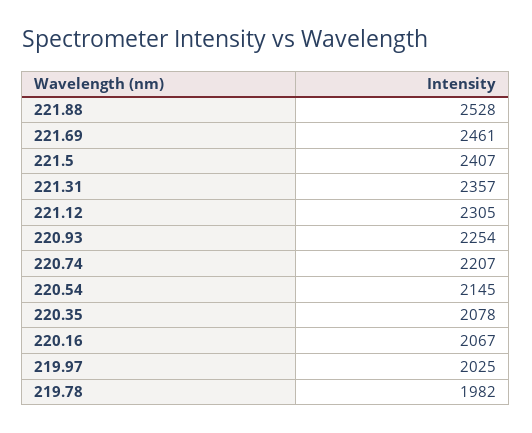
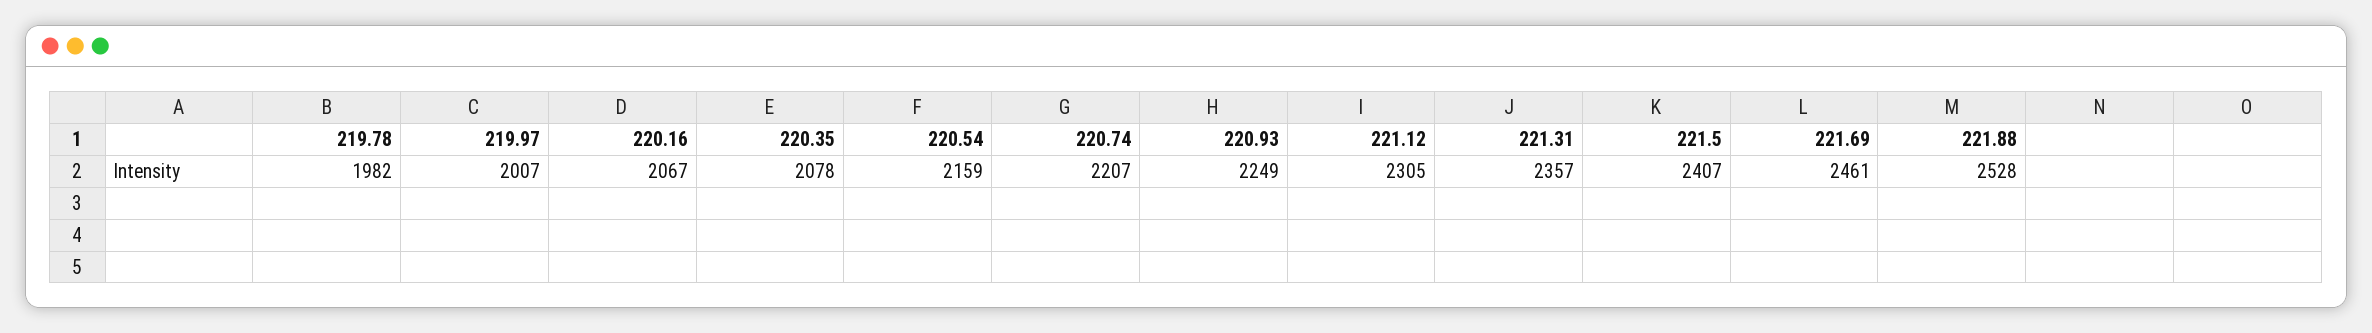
220.93: 2254 -> 2249
220.54: 2145 -> 2159
219.97: 2025 -> 2007

